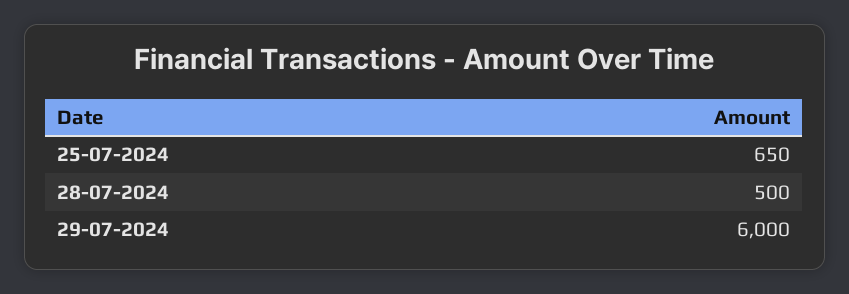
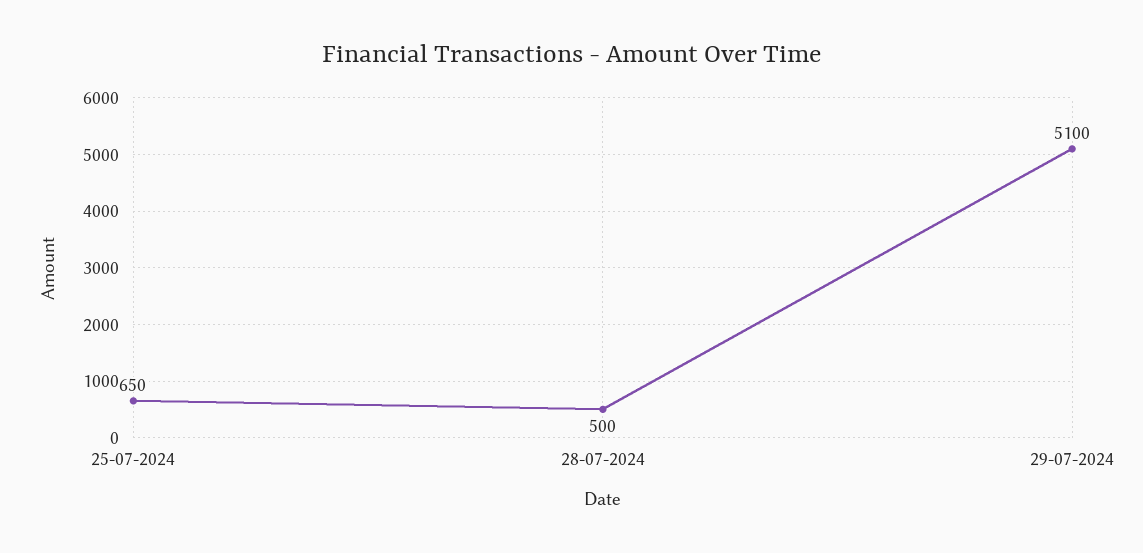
29-07-2024: 6000 -> 5100

